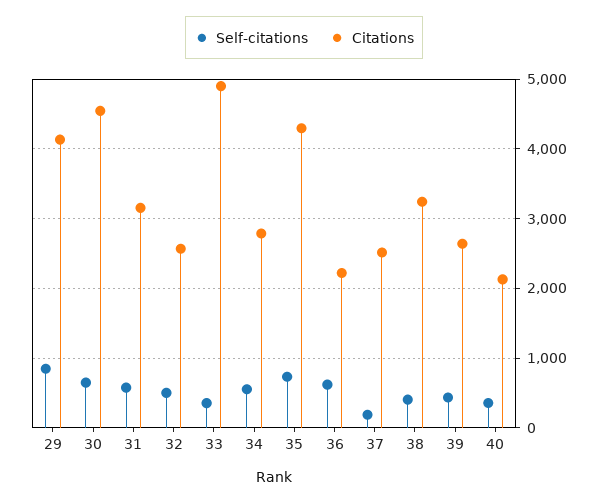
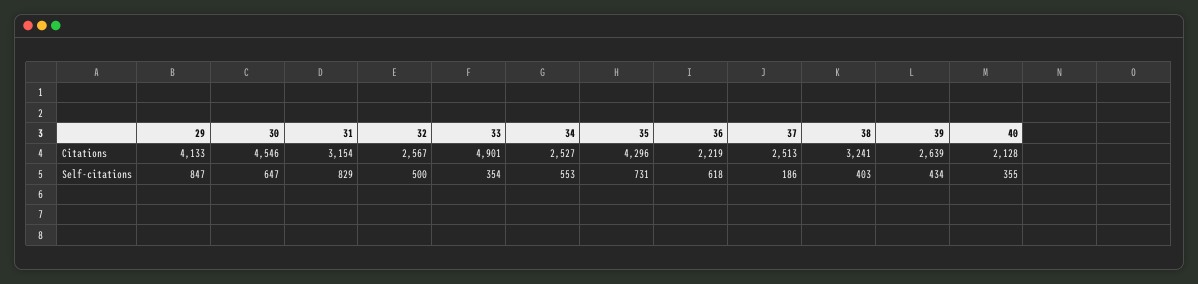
Self-citations, 31: 600 -> 829
Citations, 34: 2800 -> 2527

